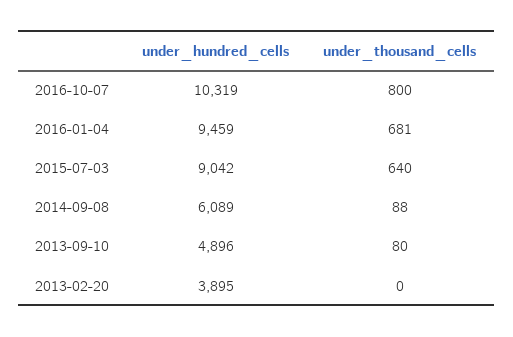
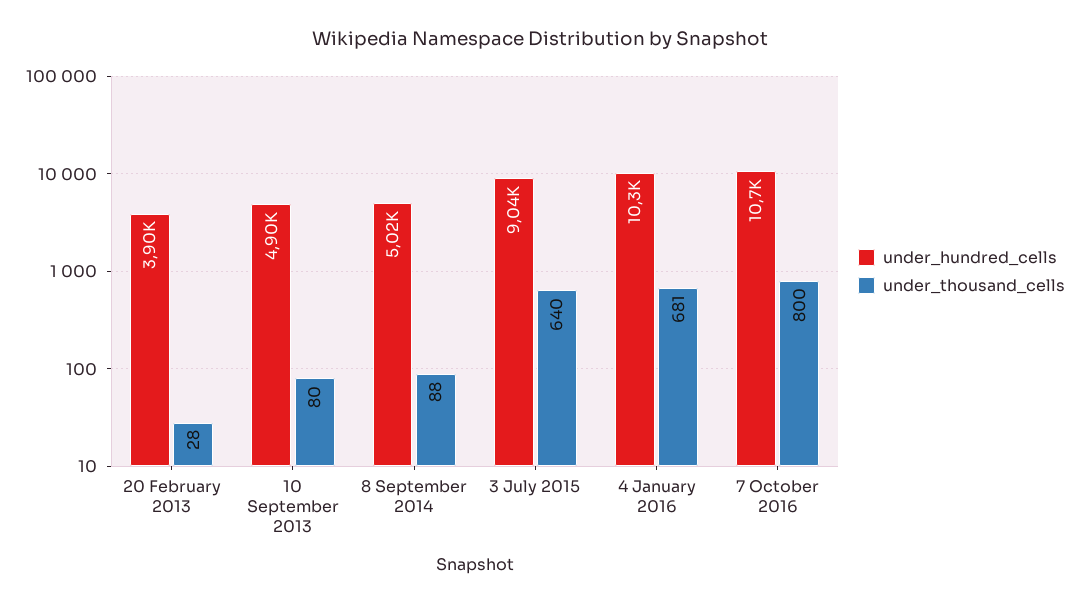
under_hundred_cells, 2016-10-07: 10319 -> 10700
under_hundred_cells, 2016-01-04: 9459 -> 10300
under_hundred_cells, 2014-09-08: 6089 -> 5020
under_thousand_cells, 2013-02-20: 0 -> 28

